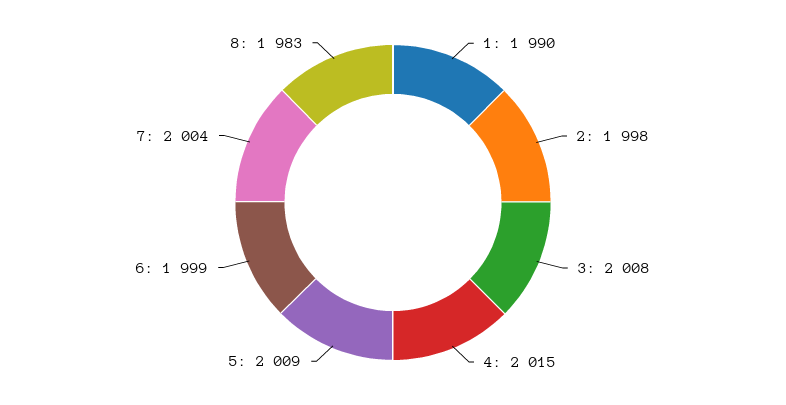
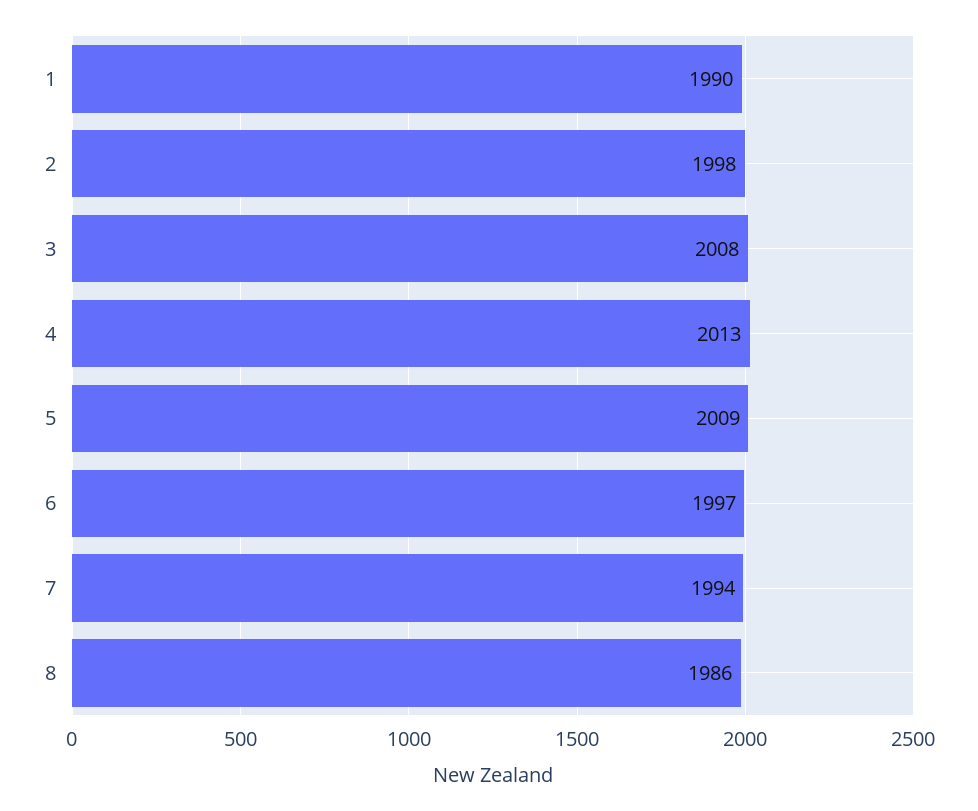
4: 2015 -> 2013
6: 1999 -> 1997
7: 2004 -> 1994
8: 1983 -> 1986

